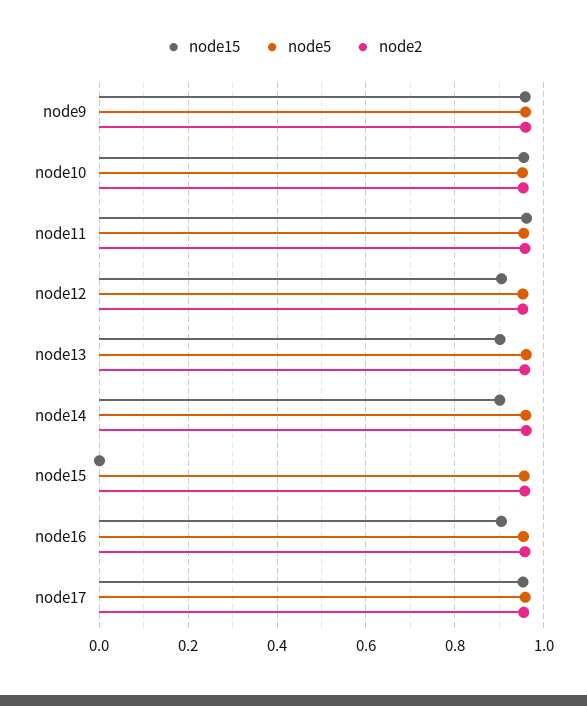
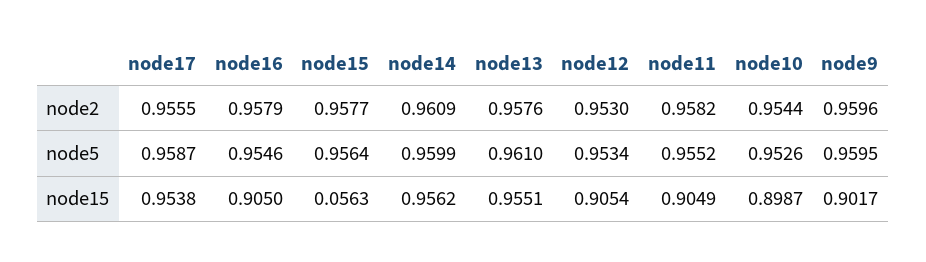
node15, node9: 0.96 -> 0.9017
node15, node10: 0.96 -> 0.8987
node15, node11: 0.96 -> 0.9049
node15, node13: 0.9 -> 0.9551
node15, node14: 0.9 -> 0.9562
node15, node15: 0 -> 0.0563

